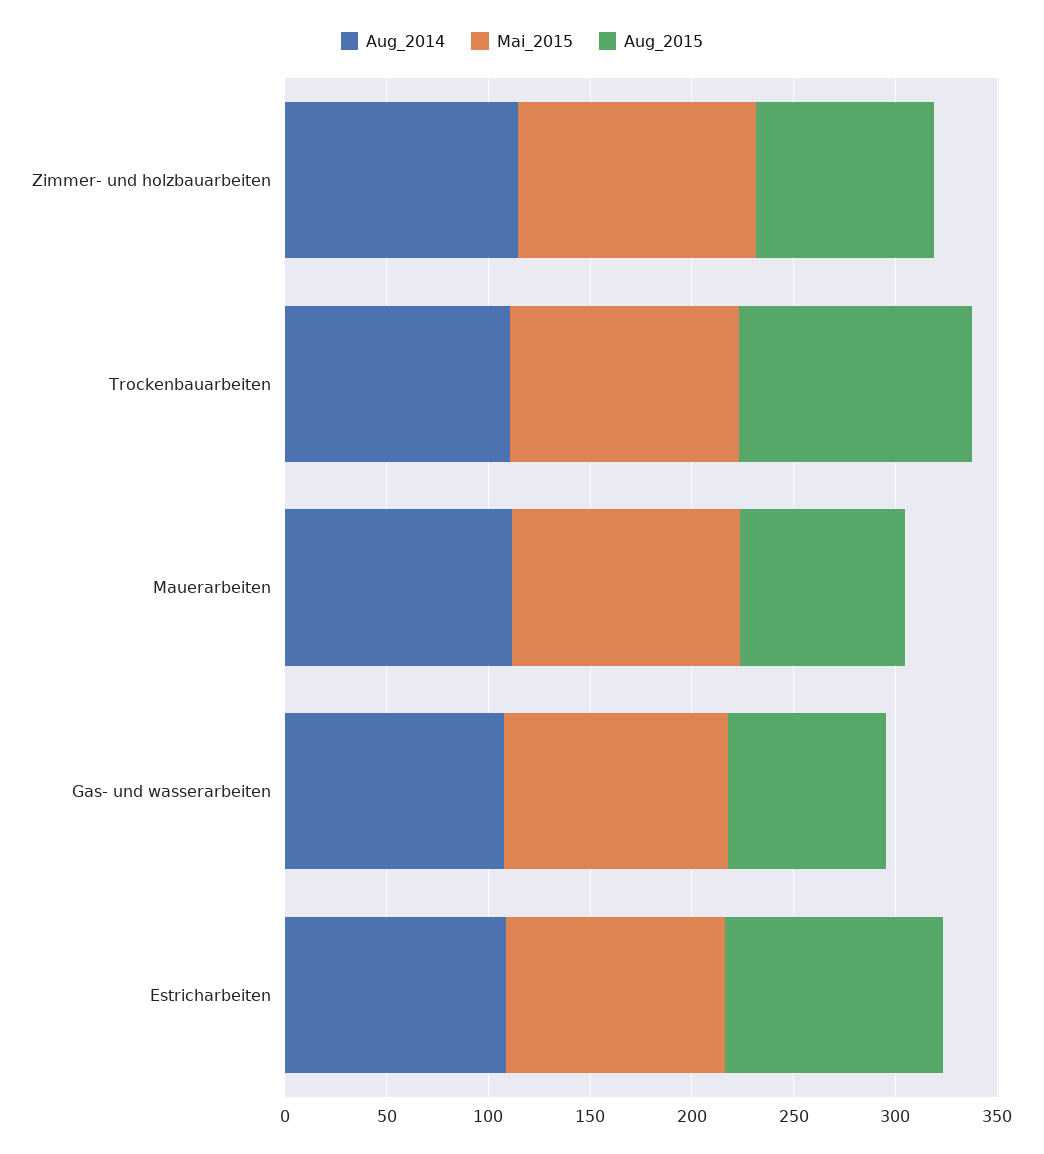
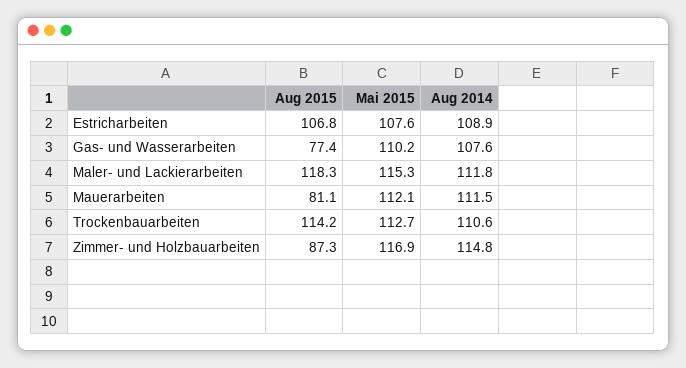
Aug_2015, Maler- und Lackierarbeiten: none -> 118.3
Mai_2015, Maler- und Lackierarbeiten: none -> 115.3
Aug_2014, Maler- und Lackierarbeiten: none -> 111.8

